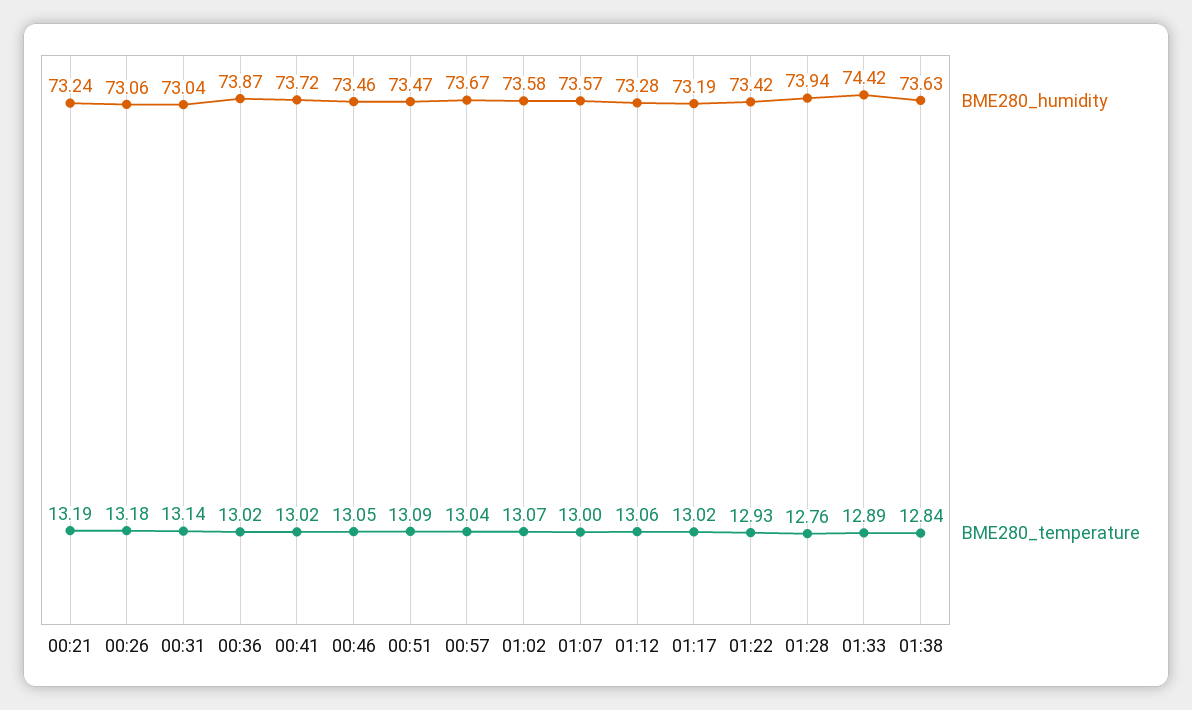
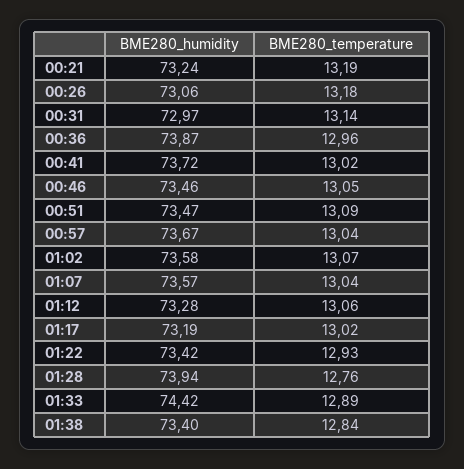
BME280_humidity, 00:31: 73.04 -> 72.97
BME280_temperature, 00:36: 13.02 -> 12.96
BME280_temperature, 01:07: 13 -> 13.04
BME280_humidity, 01:38: 73.63 -> 73.4

